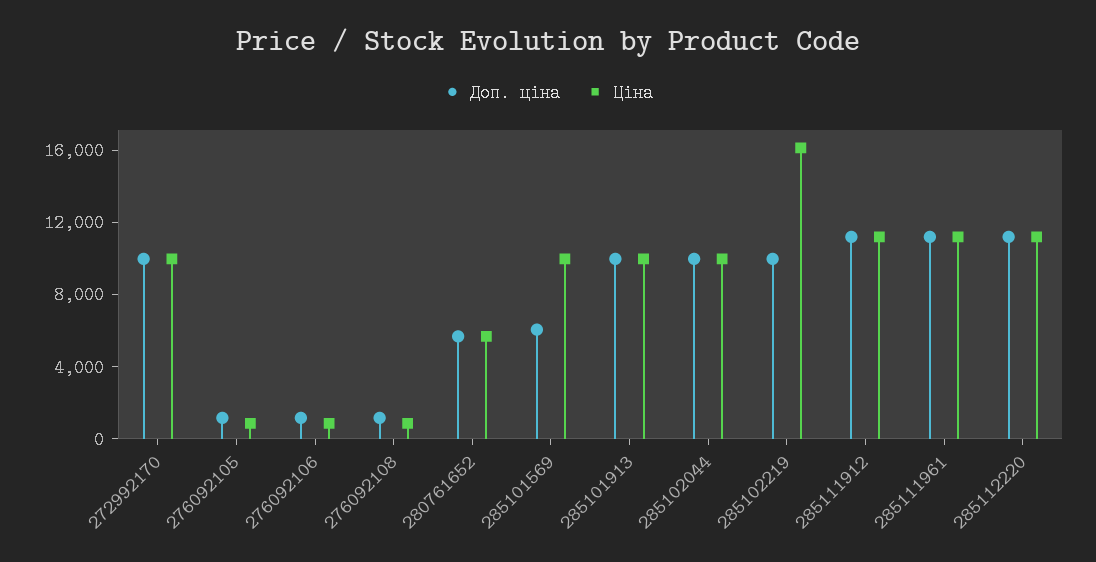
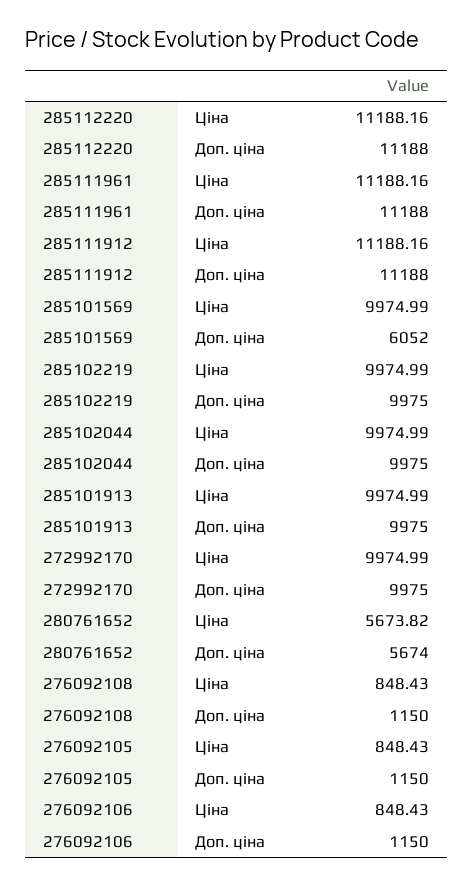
Ціна, 285102219: 16000 -> 9974.99

